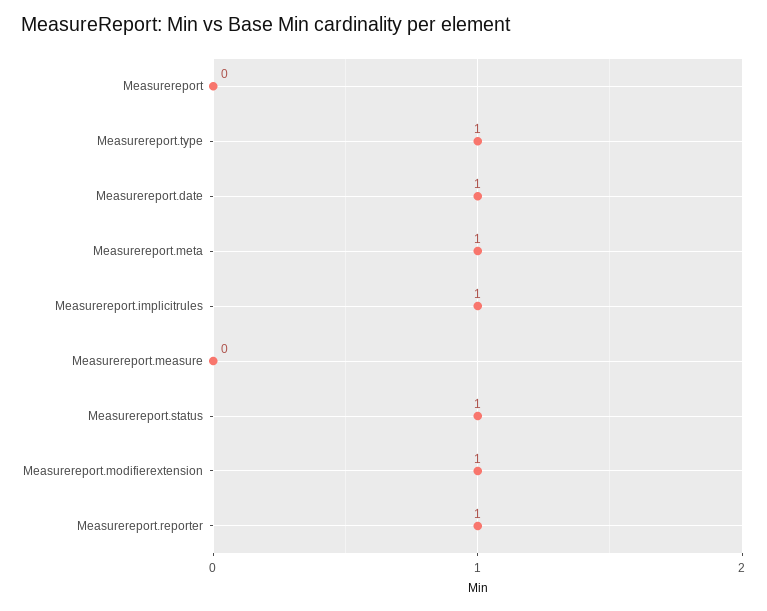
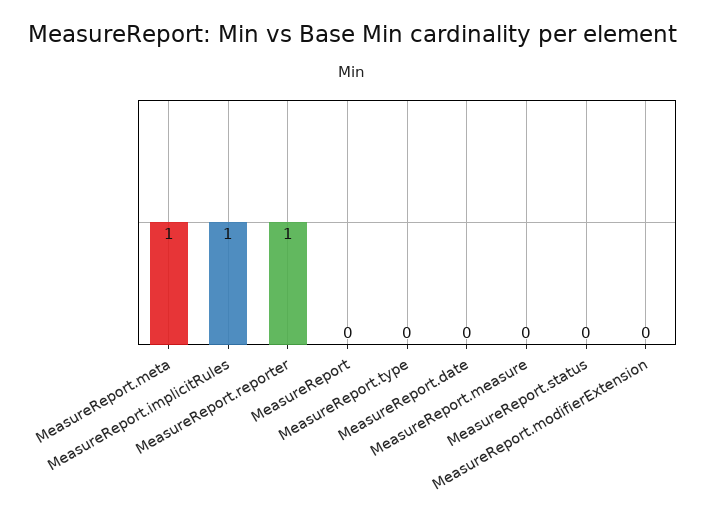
Measurereport.type: 1 -> 0
Measurereport.date: 1 -> 0
Measurereport.status: 1 -> 0
Measurereport.modifierextension: 1 -> 0

